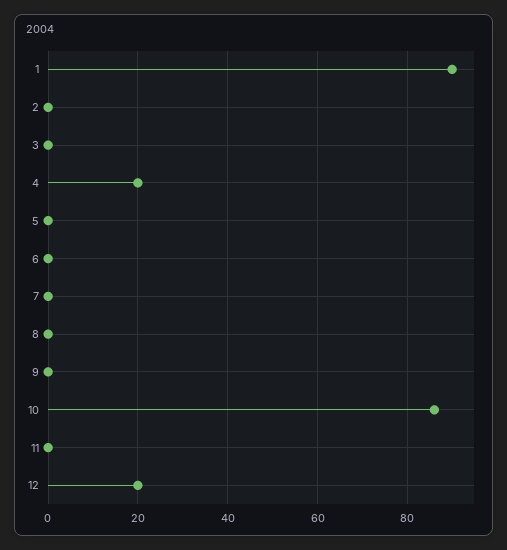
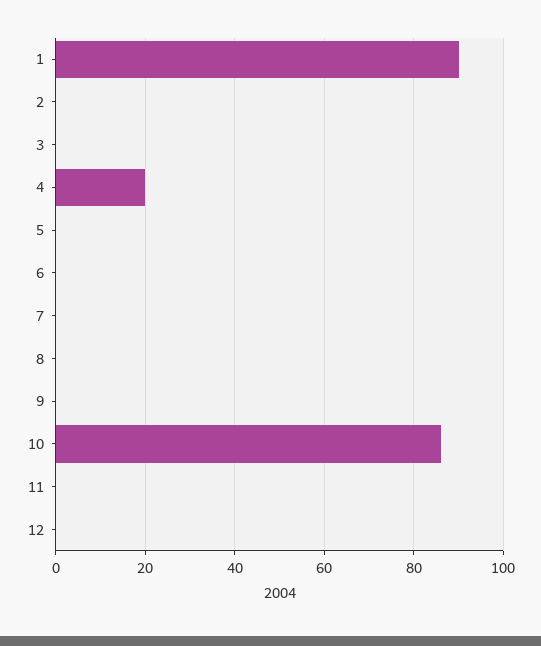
12: 20 -> 0

